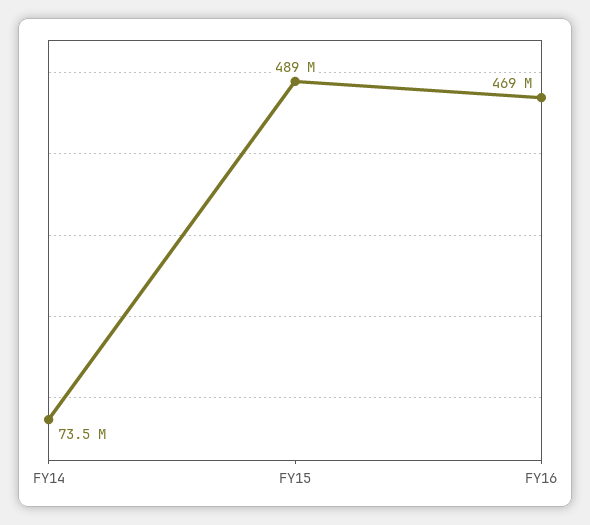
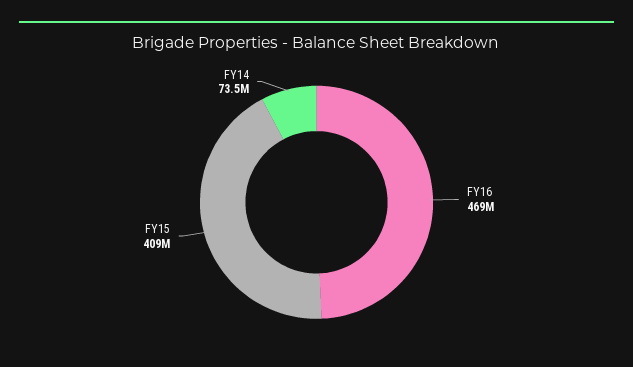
FY15: 489000000 -> 409000000

